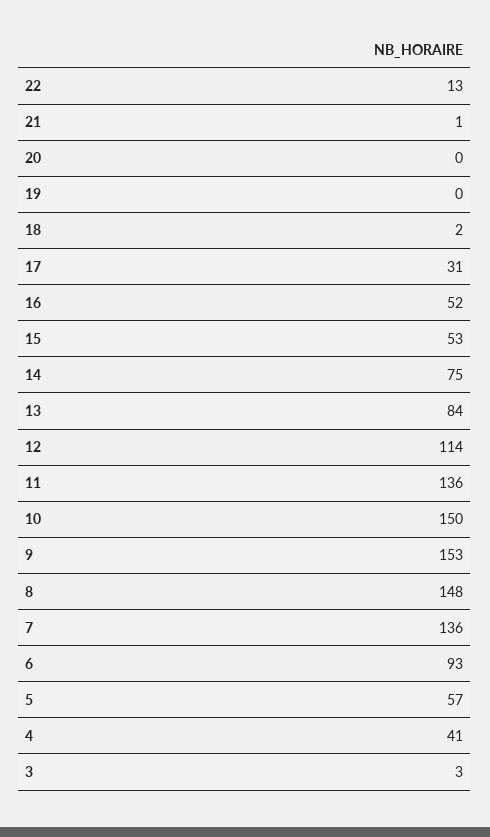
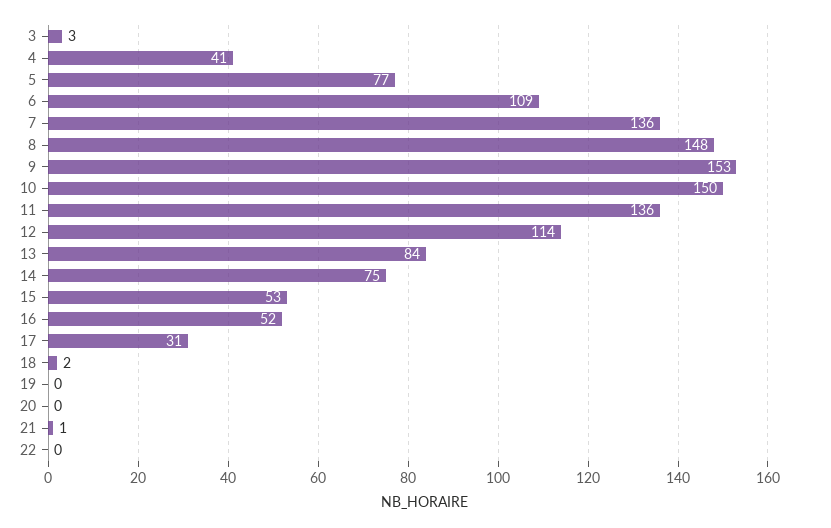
22: 13 -> 0
6: 93 -> 109
5: 57 -> 77

